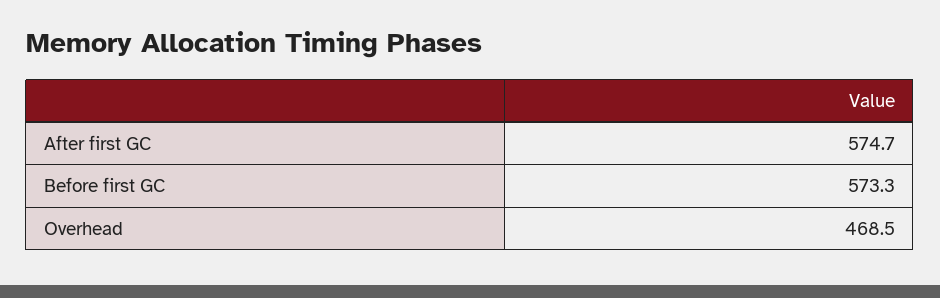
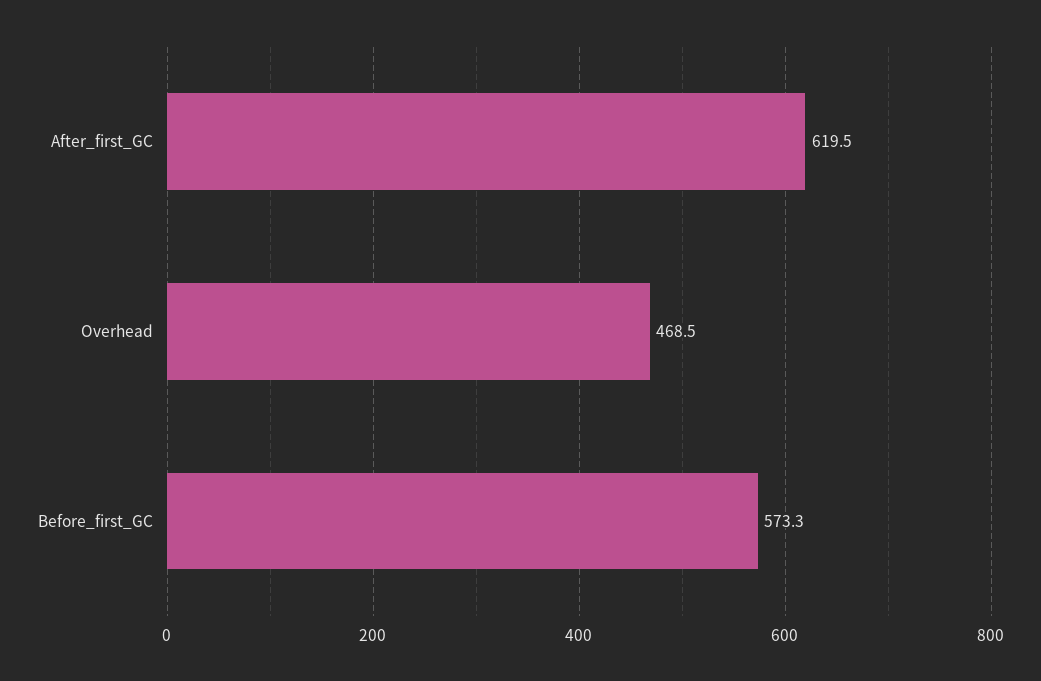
After first GC: 574.7 -> 619.5

